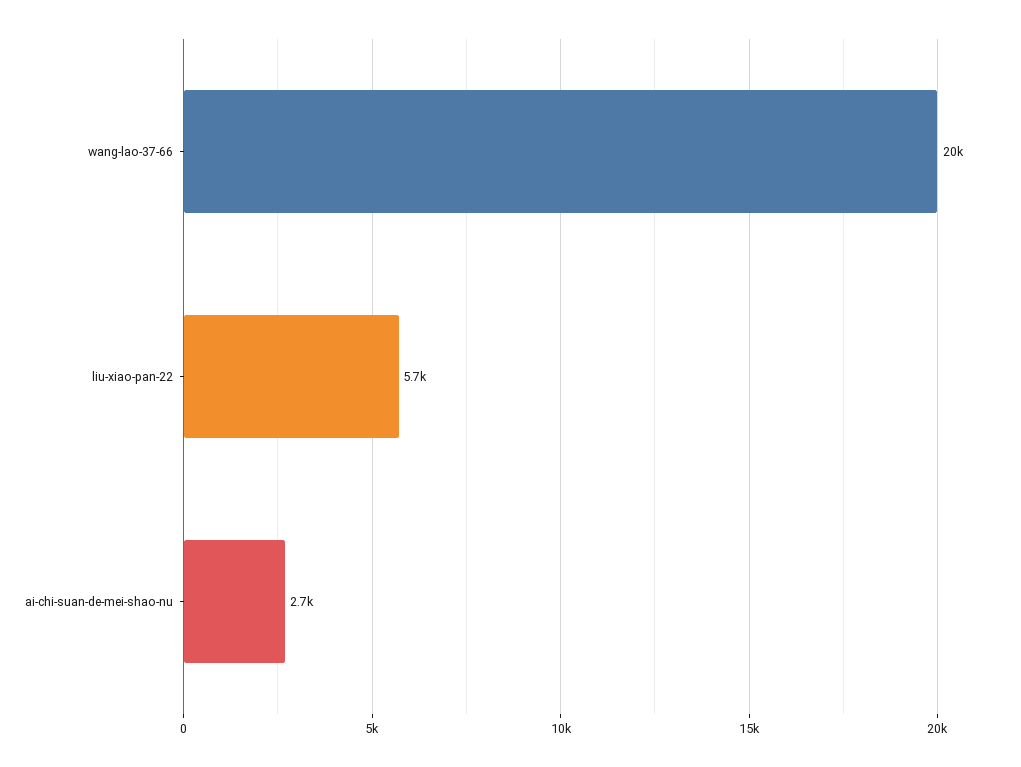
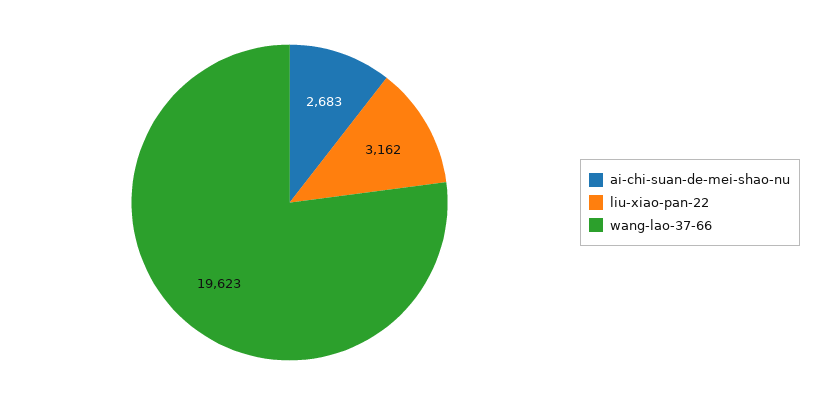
liu-xiao-pan-22: 5700 -> 3162

